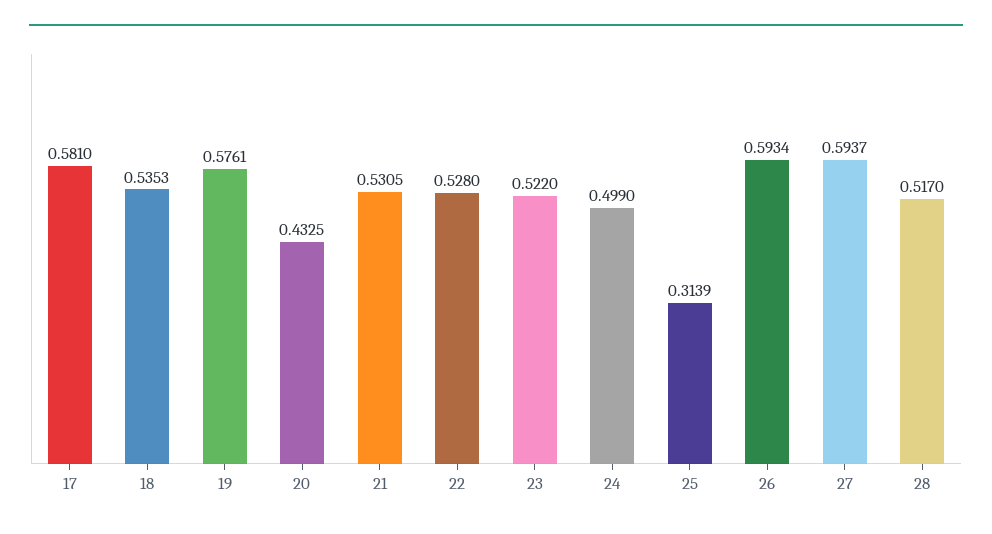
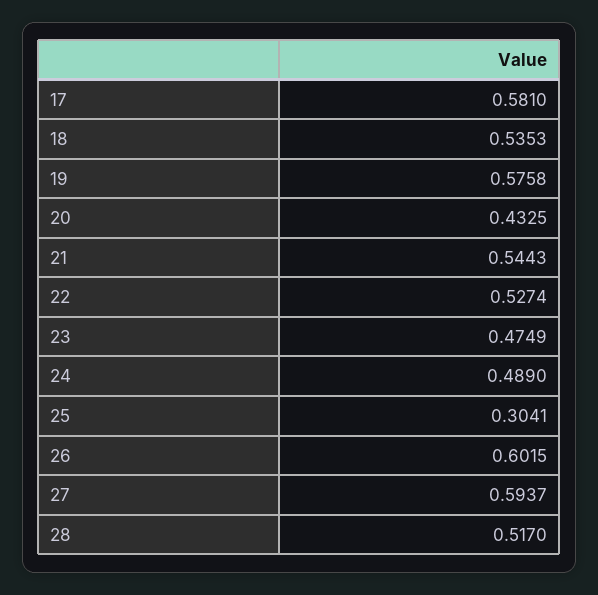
19: 0.5761 -> 0.5758
21: 0.5305 -> 0.5443
22: 0.528 -> 0.5274
23: 0.522 -> 0.4749
24: 0.499 -> 0.489
25: 0.3139 -> 0.3041
26: 0.5934 -> 0.6015

